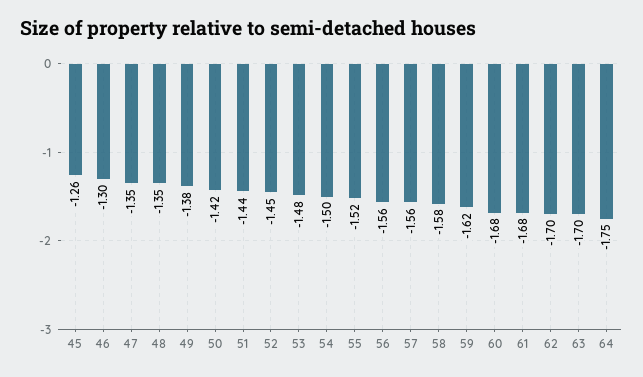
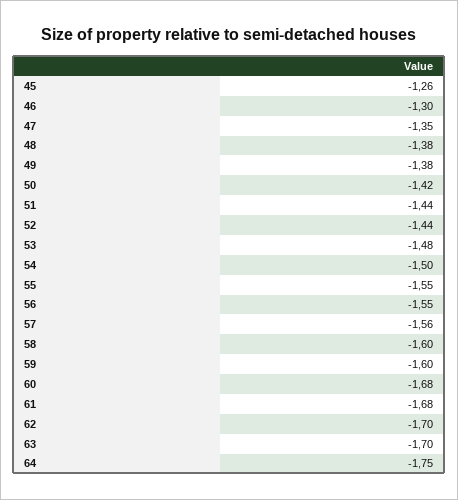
48: -1.35 -> -1.38
52: -1.45 -> -1.44
55: -1.52 -> -1.55
56: -1.56 -> -1.55
58: -1.58 -> -1.6
59: -1.62 -> -1.6

